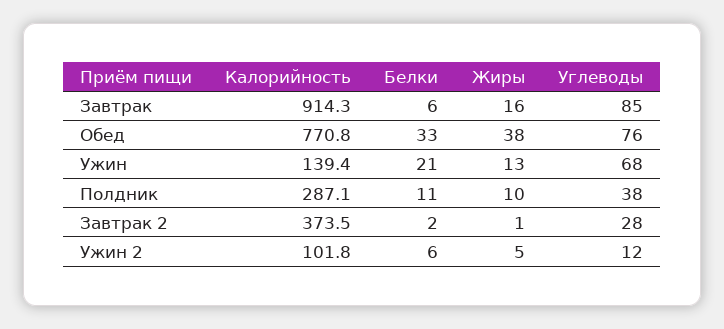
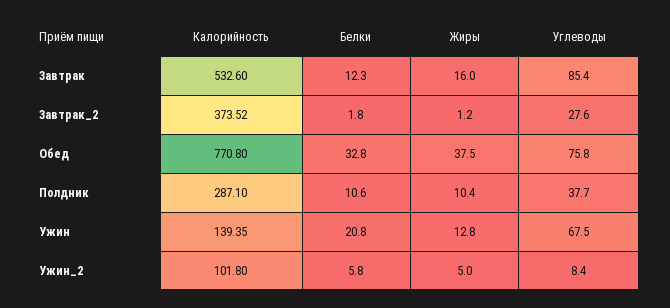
Калорийность, Завтрак: 914.3 -> 532.6
Белки, Завтрак: 6 -> 12.3
Углеводы, Ужин 2: 12 -> 8.4

